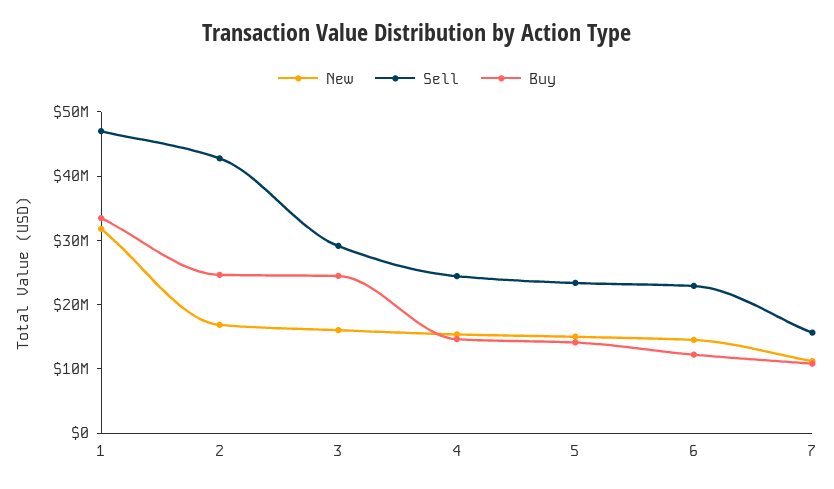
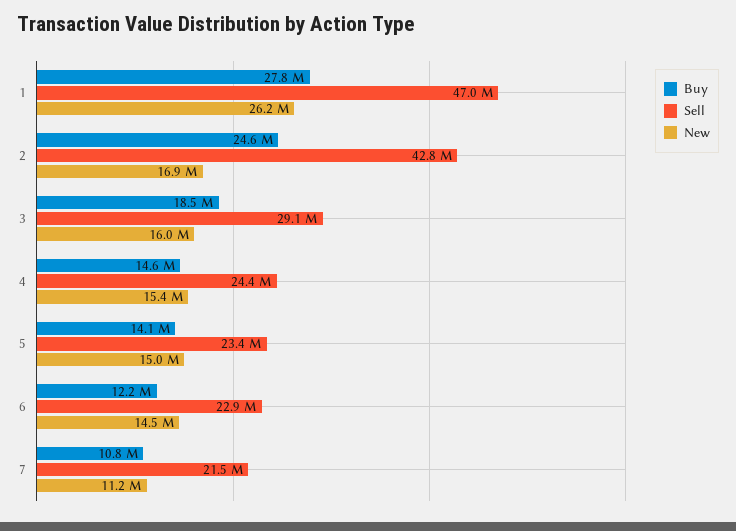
New, 1: 32000000 -> 26200000
Buy, 1: 34000000 -> 27800000
Buy, 3: 24000000 -> 18500000
Sell, 7: 16000000 -> 21500000

